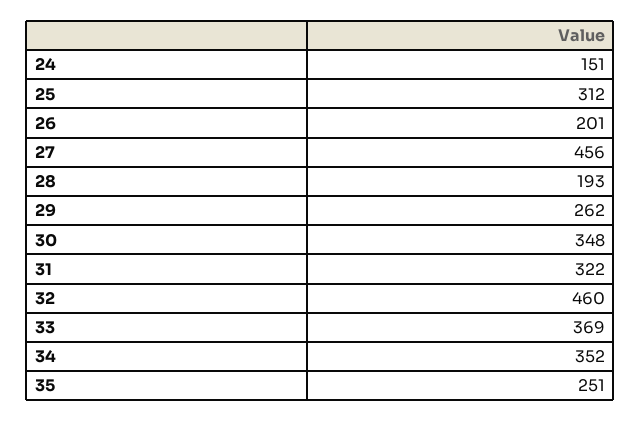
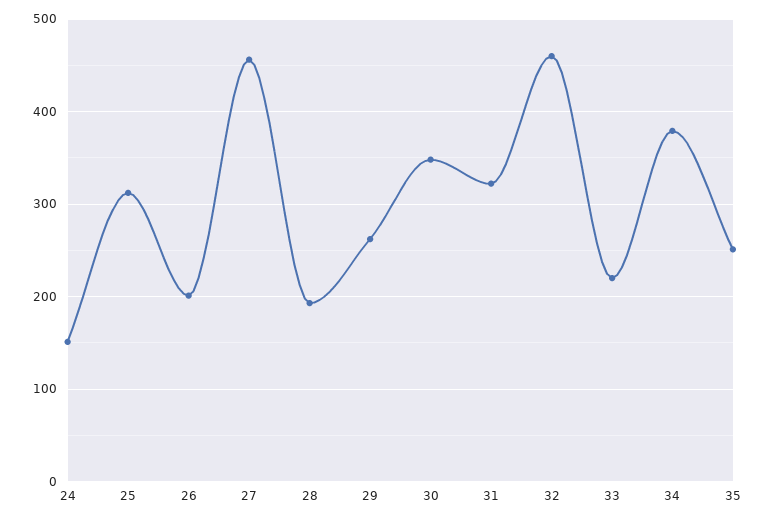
33: 369 -> 220
34: 352 -> 380

